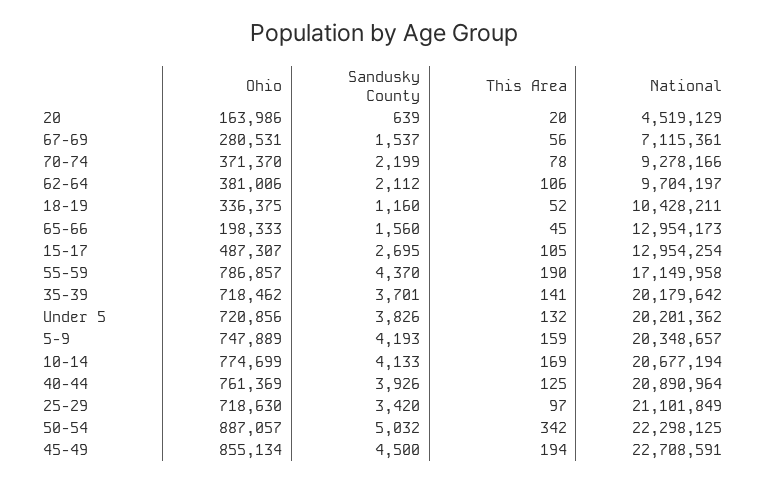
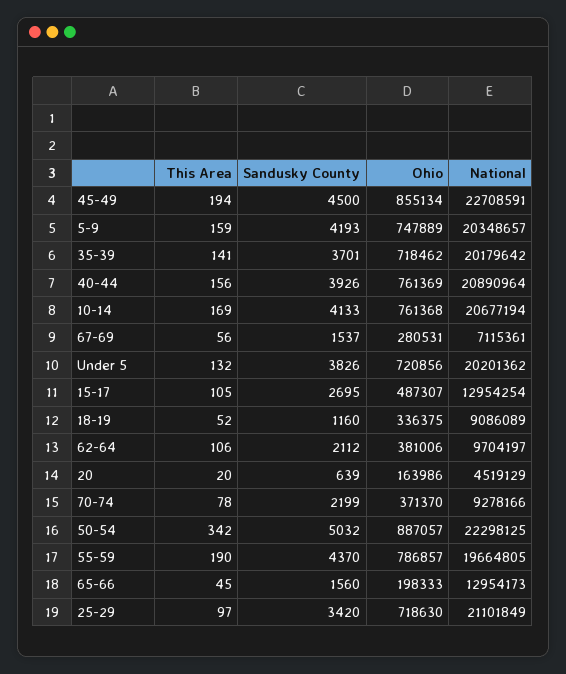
National, 18-19: 10428211 -> 9086089
National, 55-59: 17149958 -> 19664805
Ohio, 10-14: 774699 -> 761368
This Area, 40-44: 125 -> 156

